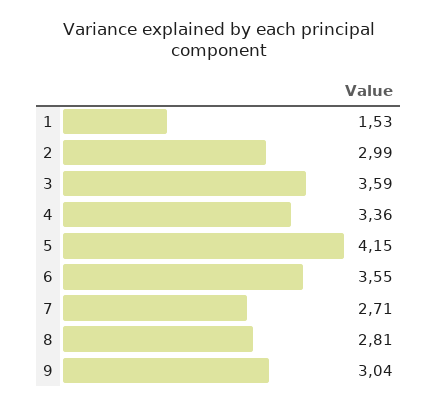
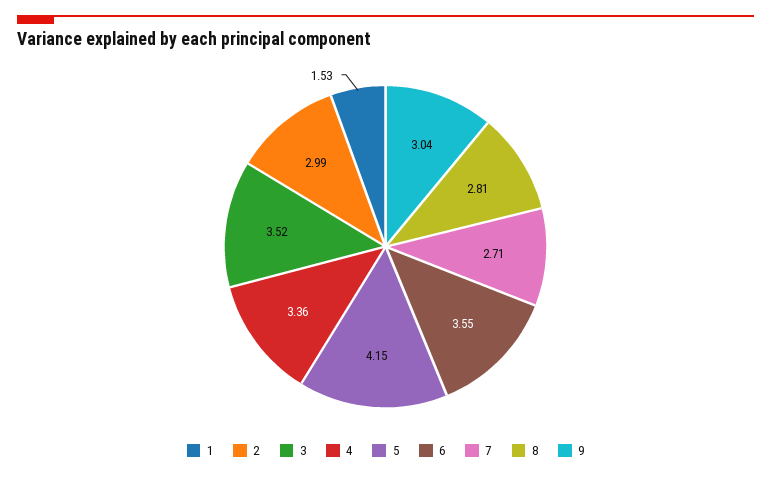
3: 3.59 -> 3.52

